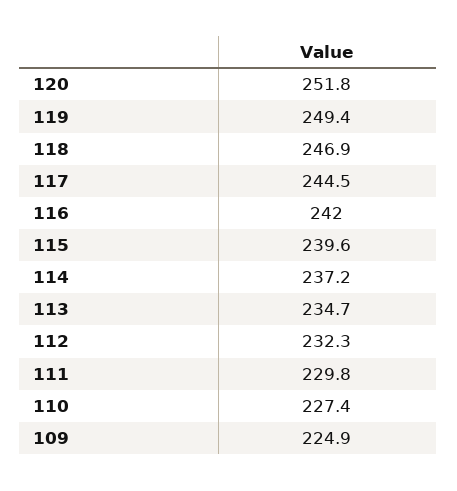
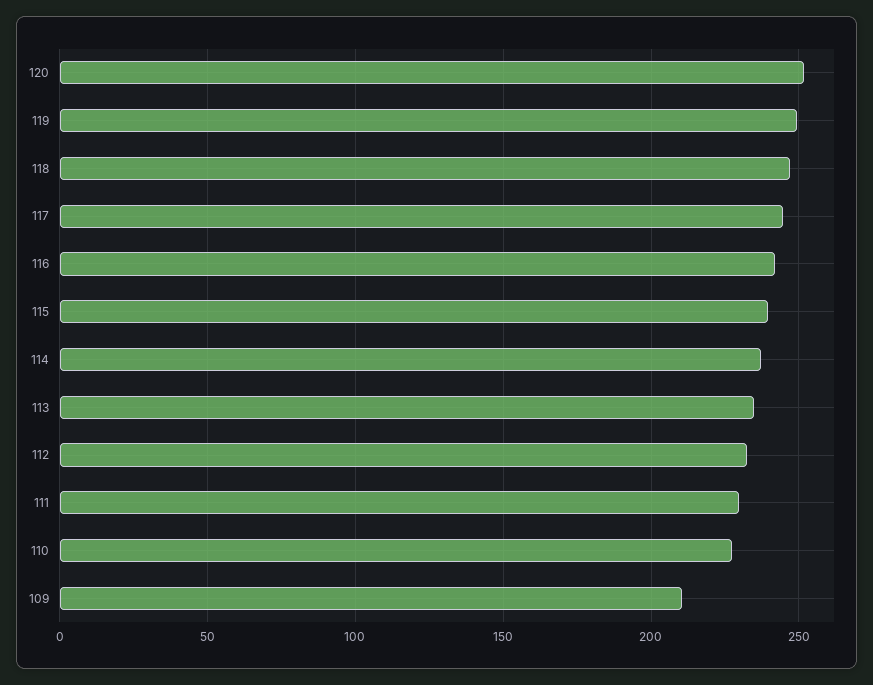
109: 224.9 -> 210

